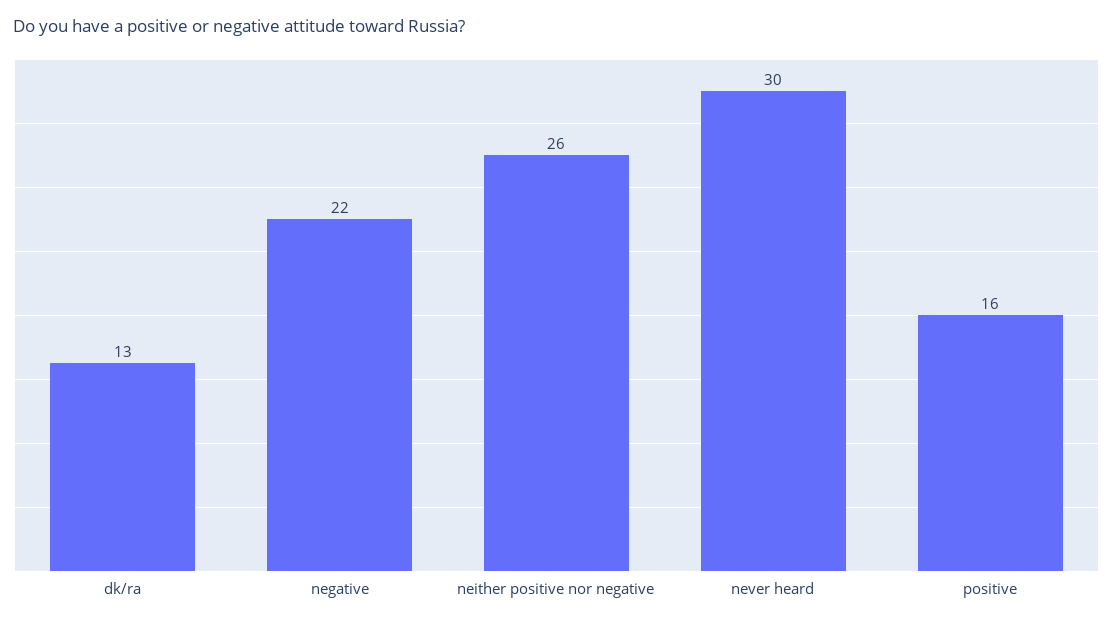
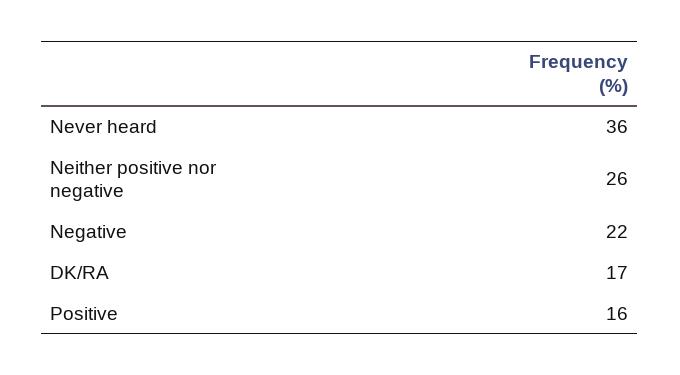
dk/ra: 13 -> 17
never heard: 30 -> 36

